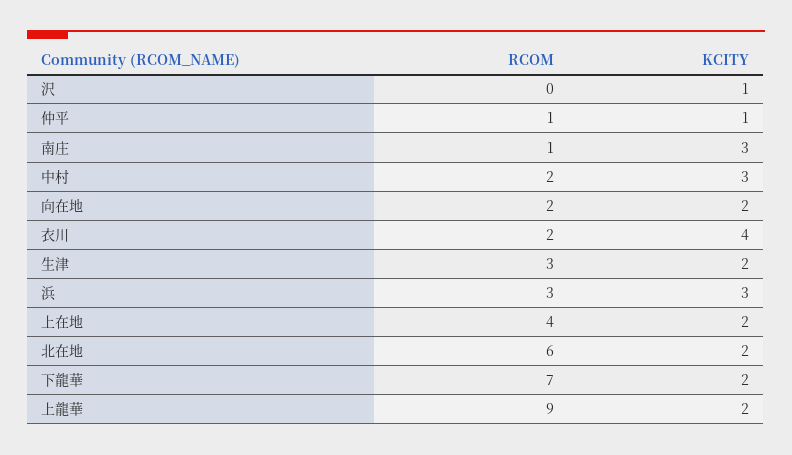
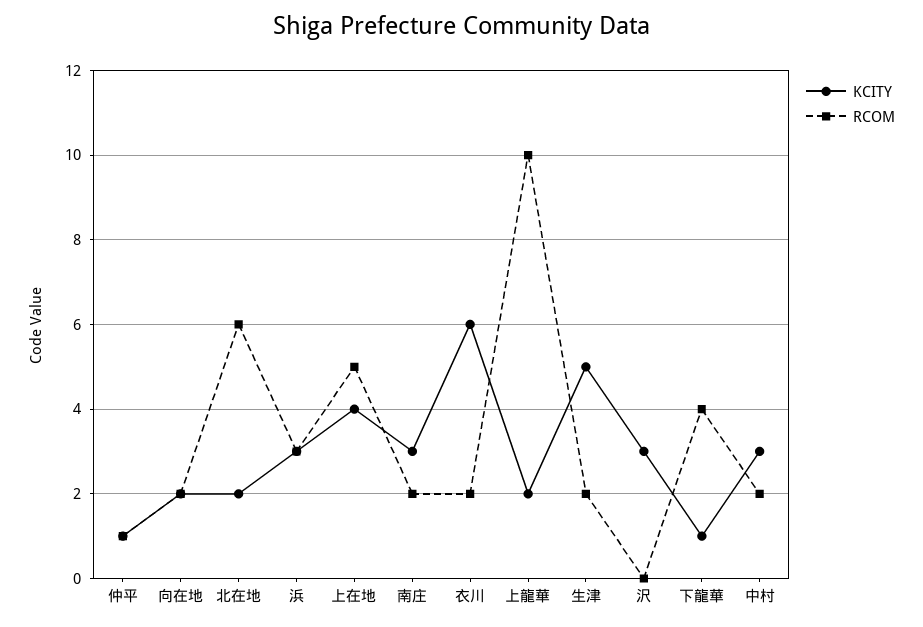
KCITY, 沢: 1 -> 3
RCOM, 南庄: 1 -> 2
KCITY, 衣川: 4 -> 6
RCOM, 生津: 3 -> 2
KCITY, 生津: 2 -> 5
RCOM, 上在地: 4 -> 5
KCITY, 上在地: 2 -> 4
RCOM, 下龍華: 7 -> 4
KCITY, 下龍華: 2 -> 1
RCOM, 上龍華: 9 -> 10

